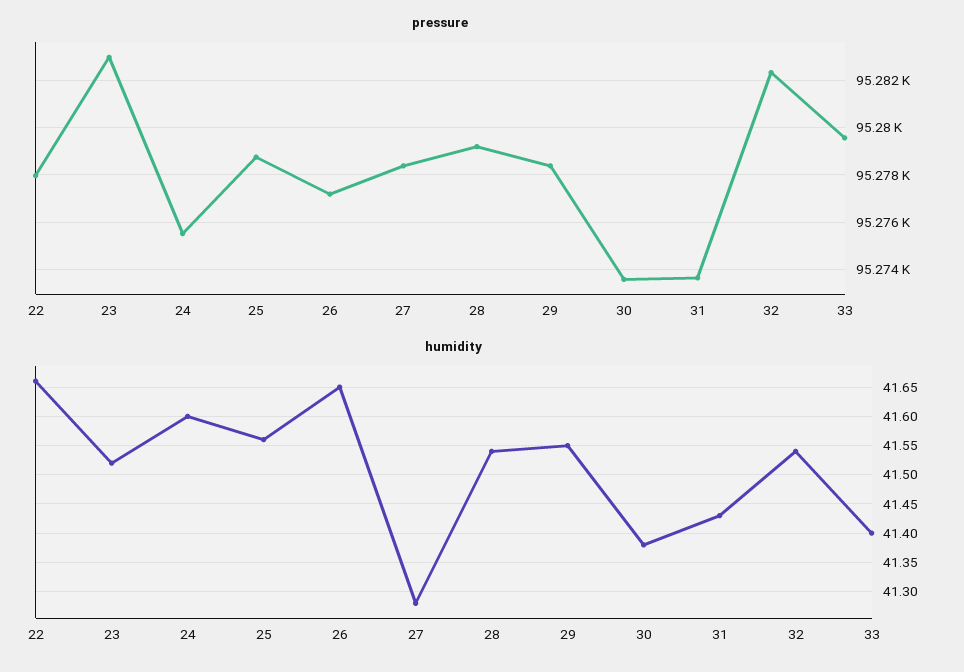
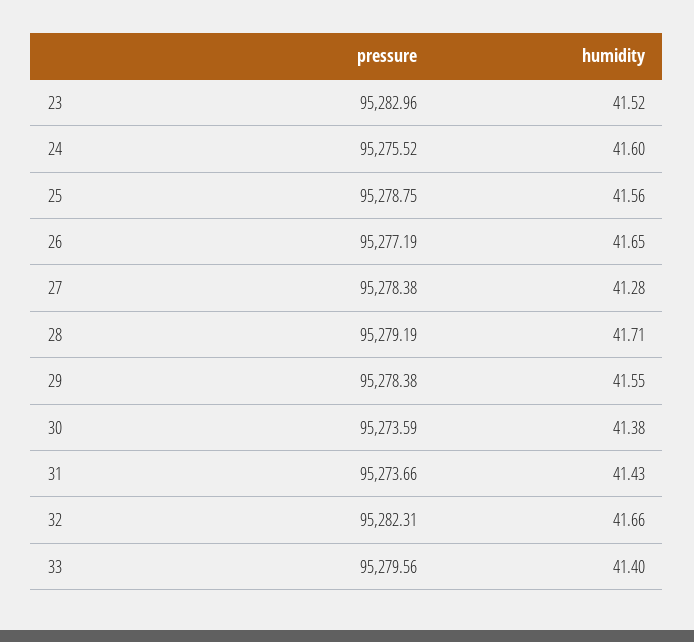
pressure, 22: 95278 -> none
humidity, 22: 41.65 -> none
humidity, 28: 41.55 -> 41.71
humidity, 32: 41.55 -> 41.66

